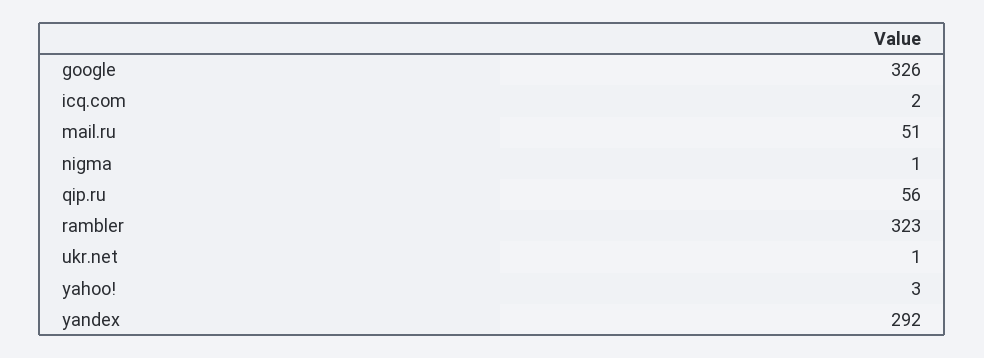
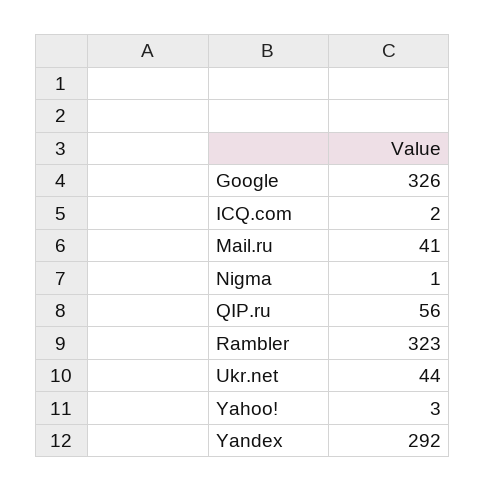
mail.ru: 51 -> 41
ukr.net: 1 -> 44

